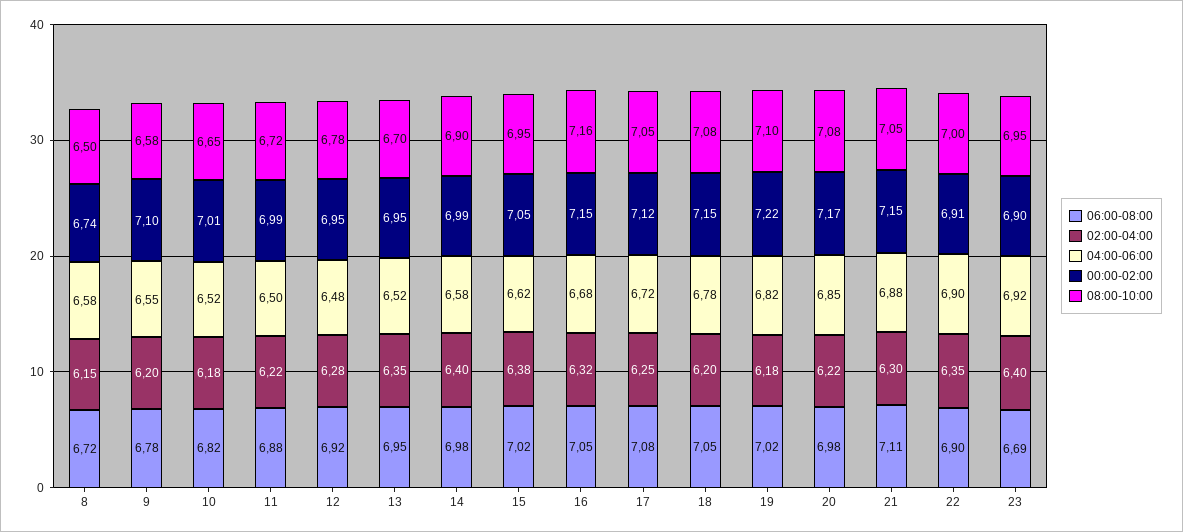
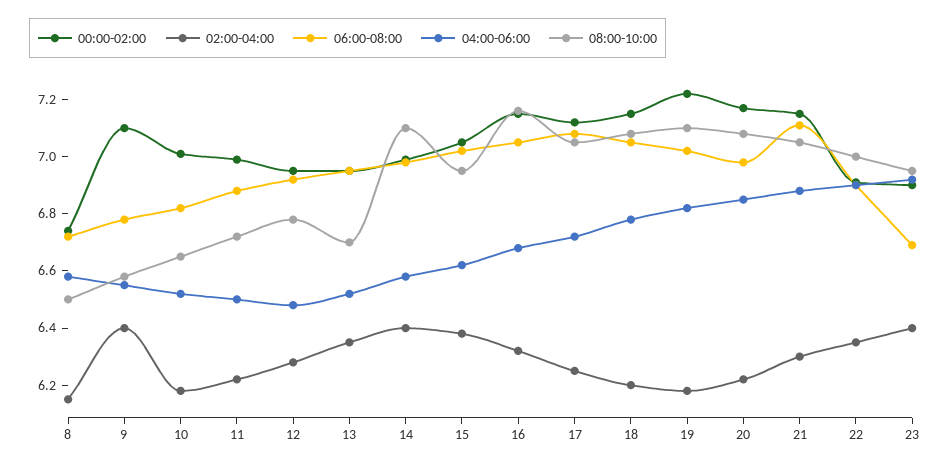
02:00-04:00, 9: 6.2 -> 6.4
08:00-10:00, 14: 6.9 -> 7.1

